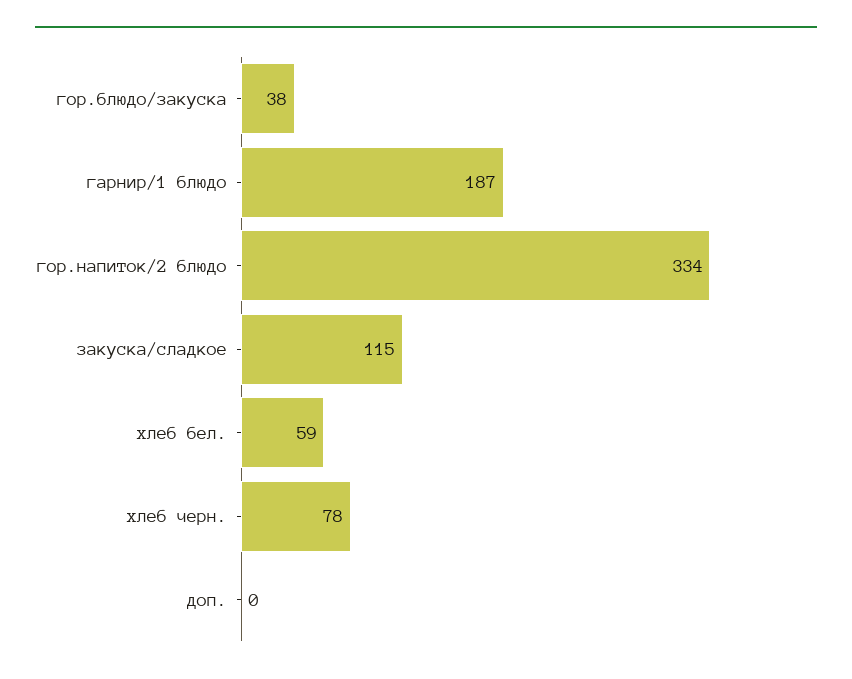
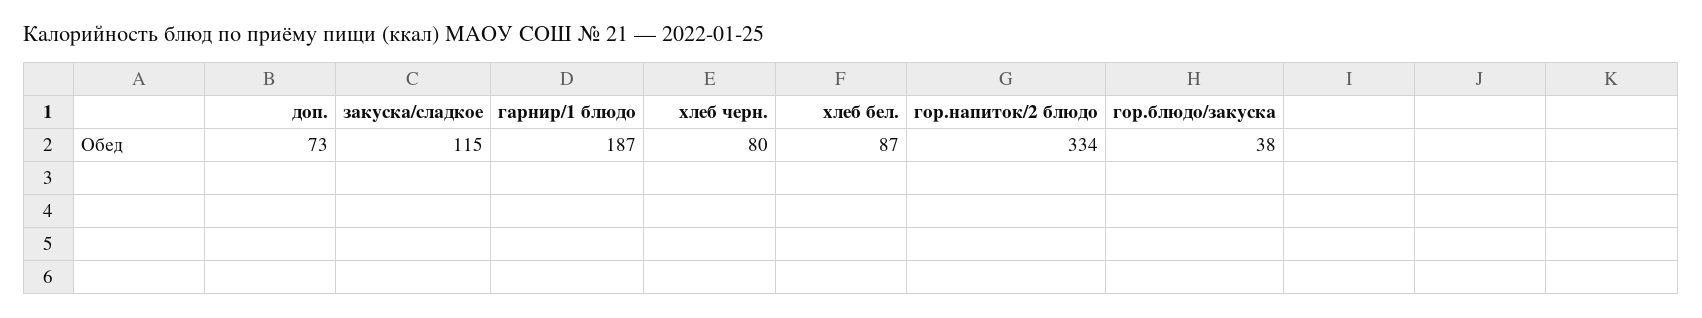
хлеб бел.: 59 -> 87
хлеб черн.: 78 -> 80
доп.: 0 -> 73

